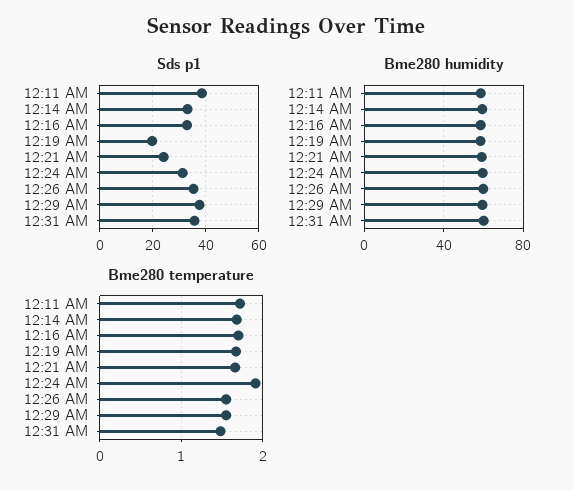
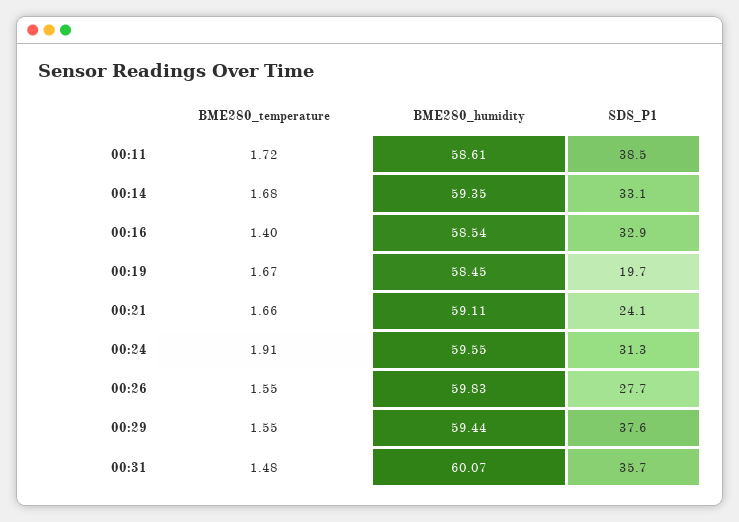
Sds p1, 12:26 AM: 35 -> 27.7
Bme280 temperature, 12:16 AM: 1.7 -> 1.4

